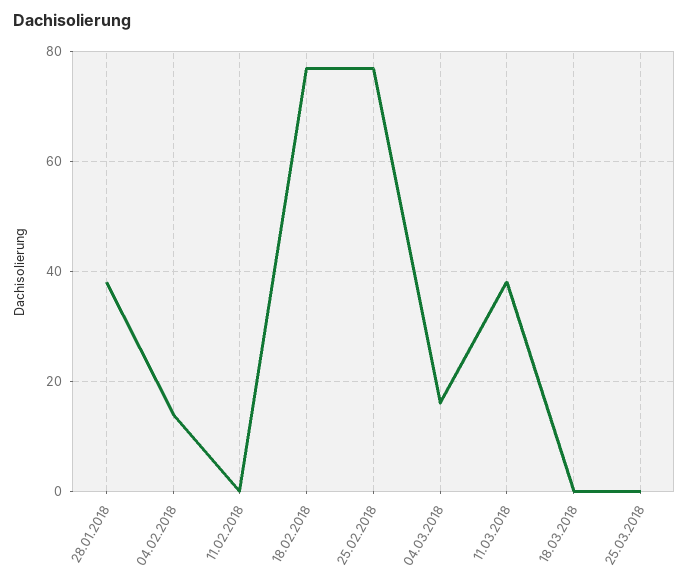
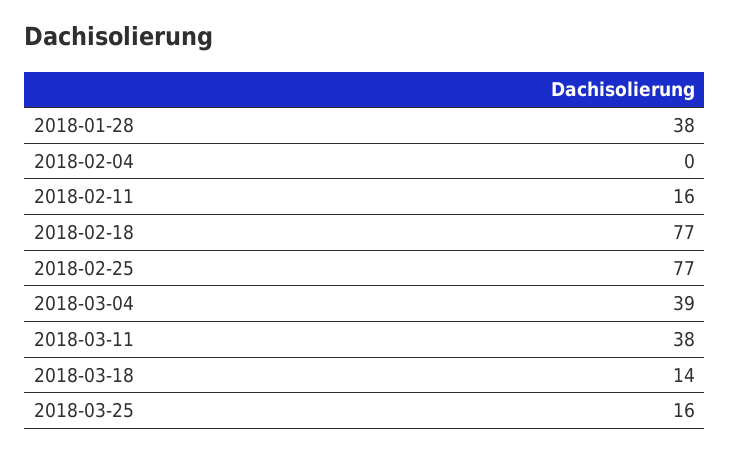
04.02.2018: 15 -> 0
11.02.2018: 0 -> 16
04.03.2018: 15 -> 39
18.03.2018: 0 -> 14
25.03.2018: 0 -> 16

